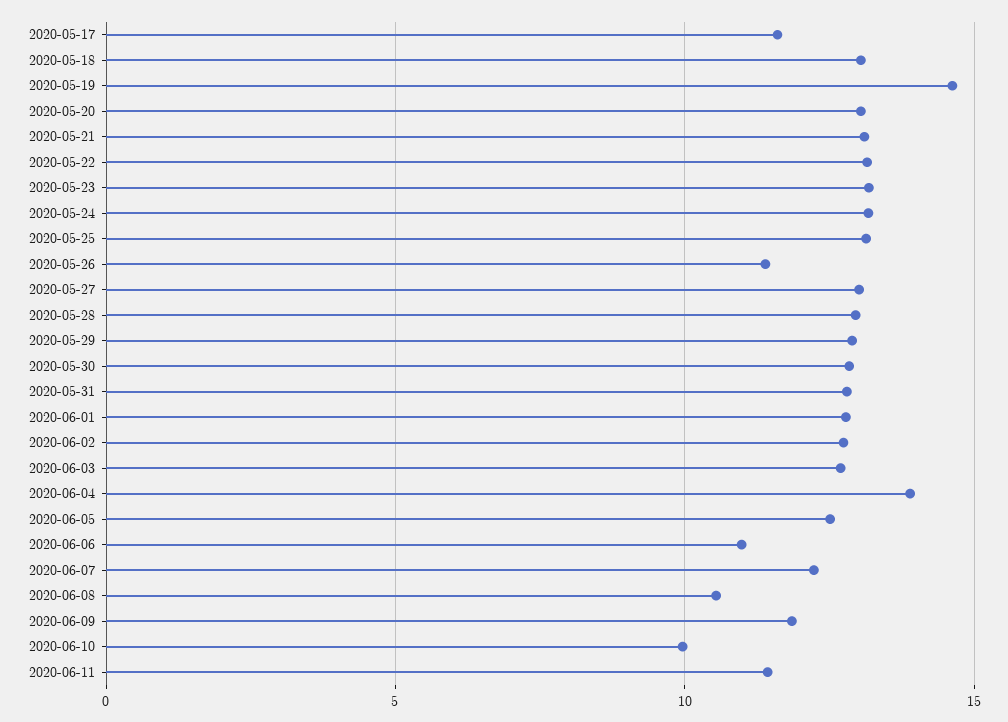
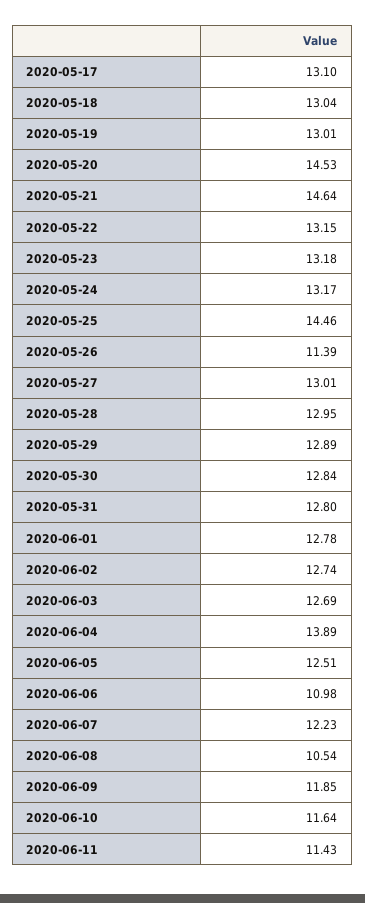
2020-05-17: 11.5 -> 13.1
2020-05-19: 14.5 -> 13.01
2020-05-20: 13 -> 14.53
2020-05-21: 13 -> 14.64
2020-05-25: 13 -> 14.46
2020-06-10: 10 -> 11.64

